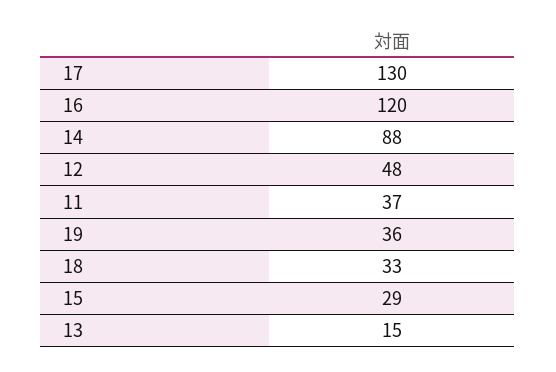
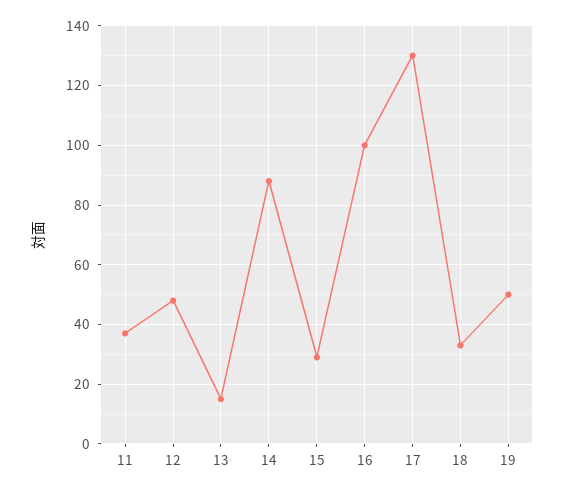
16: 120 -> 100
19: 36 -> 50

